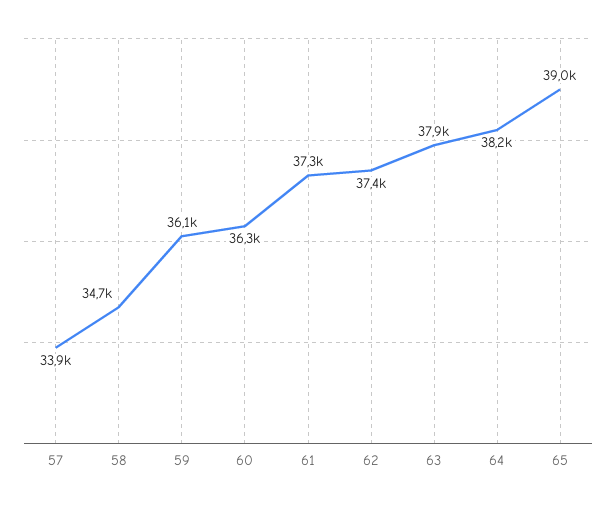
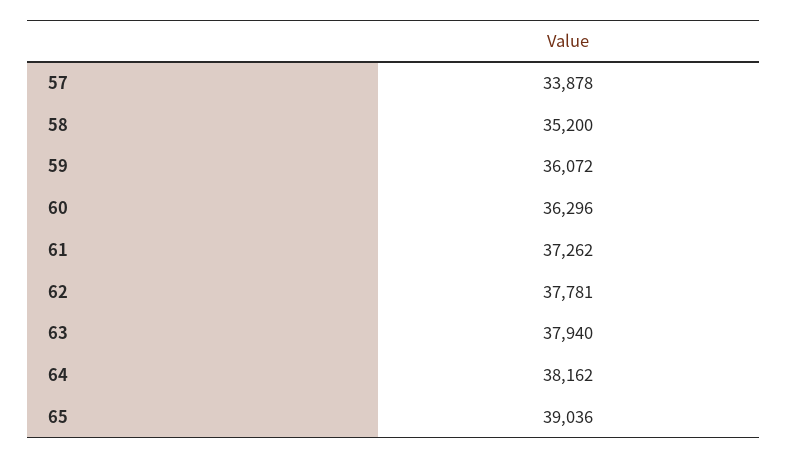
58: 34700 -> 35200
62: 37400 -> 37781

